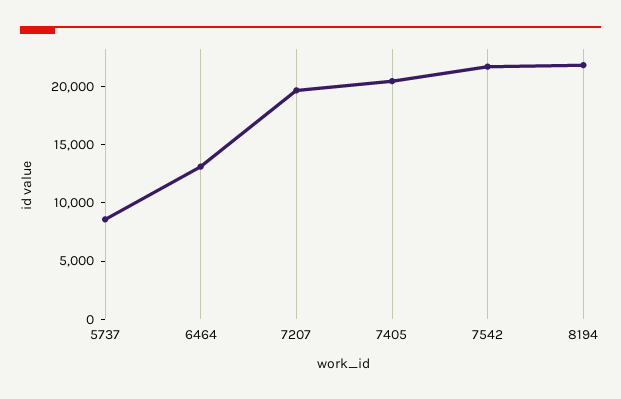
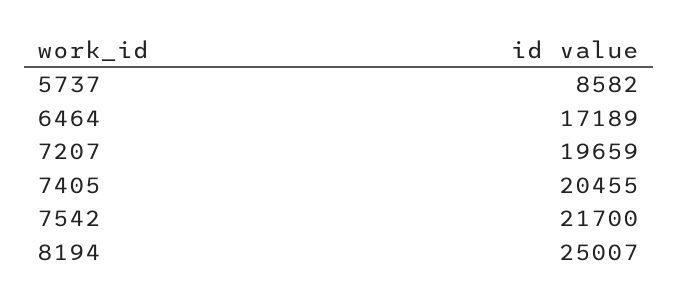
6464: 13000 -> 17189
8194: 22000 -> 25007

